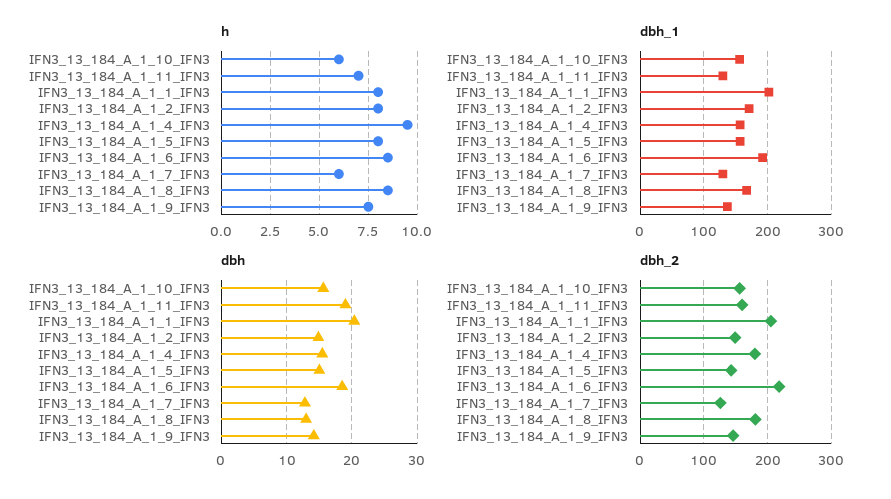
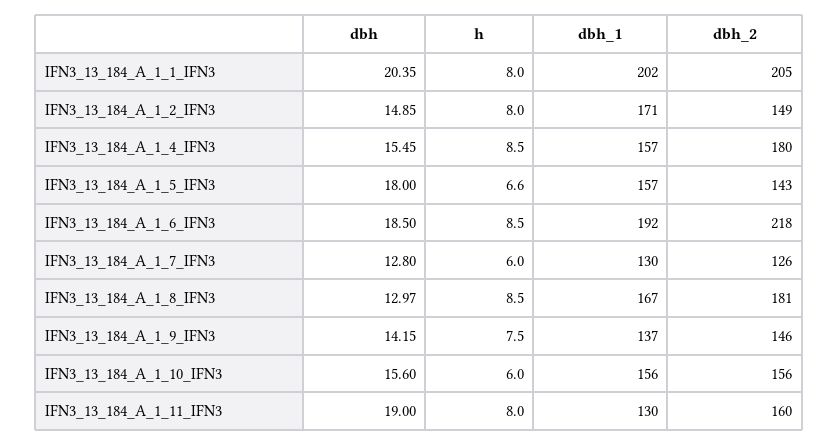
h, IFN3_13_184_A_1_11_IFN3: 7 -> 8
h, IFN3_13_184_A_1_4_IFN3: 9.5 -> 8.5
h, IFN3_13_184_A_1_5_IFN3: 8 -> 6.6
dbh, IFN3_13_184_A_1_5_IFN3: 15 -> 18

